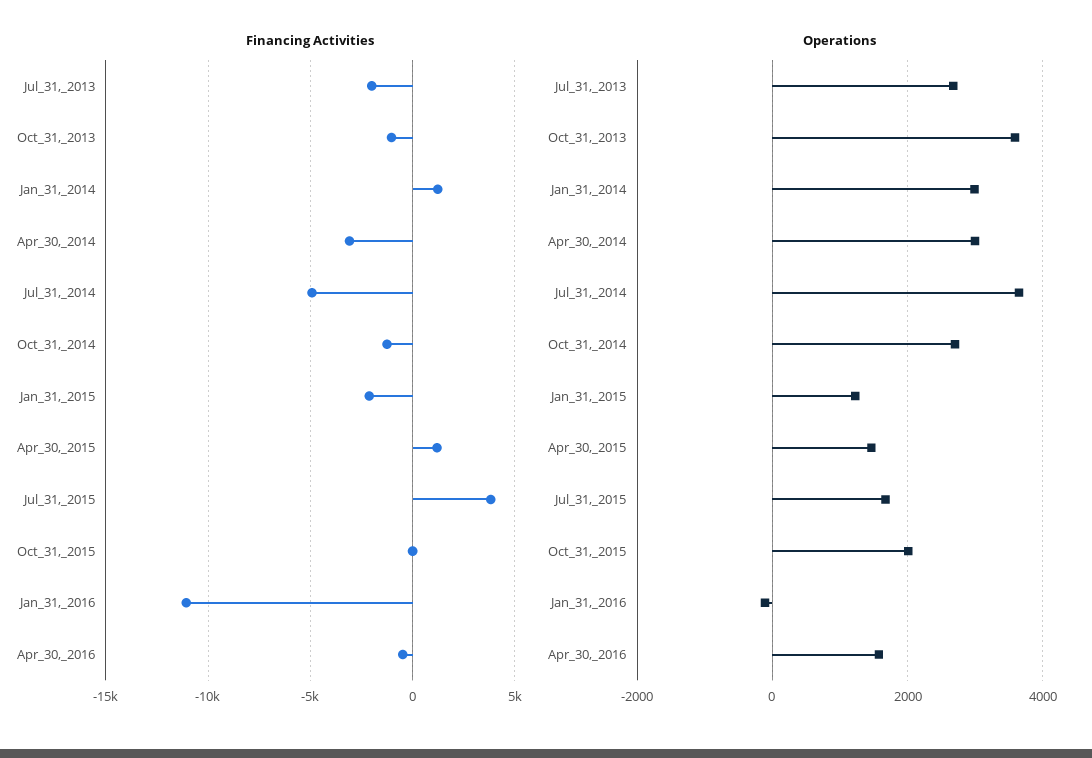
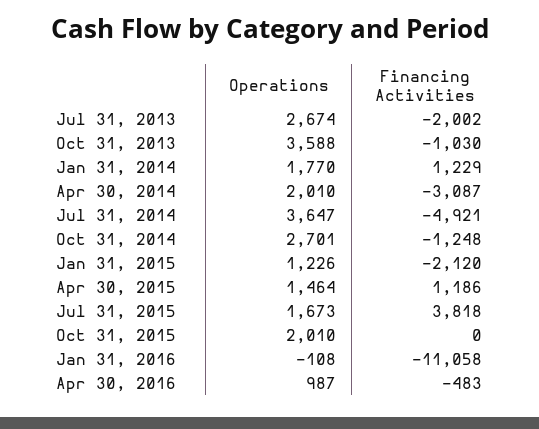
Operations, Jan_31,_2014: 3000 -> 1770
Operations, Apr_30,_2014: 3000 -> 2010
Operations, Apr_30,_2016: 1600 -> 987

